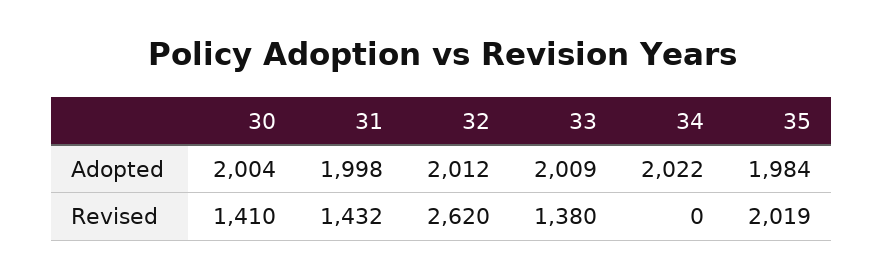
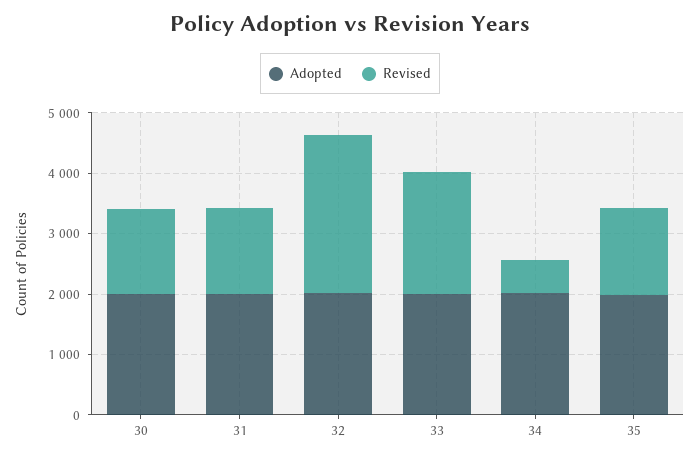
Revised, 33: 1380 -> 2000
Revised, 34: 0 -> 600
Revised, 35: 2019 -> 1400

